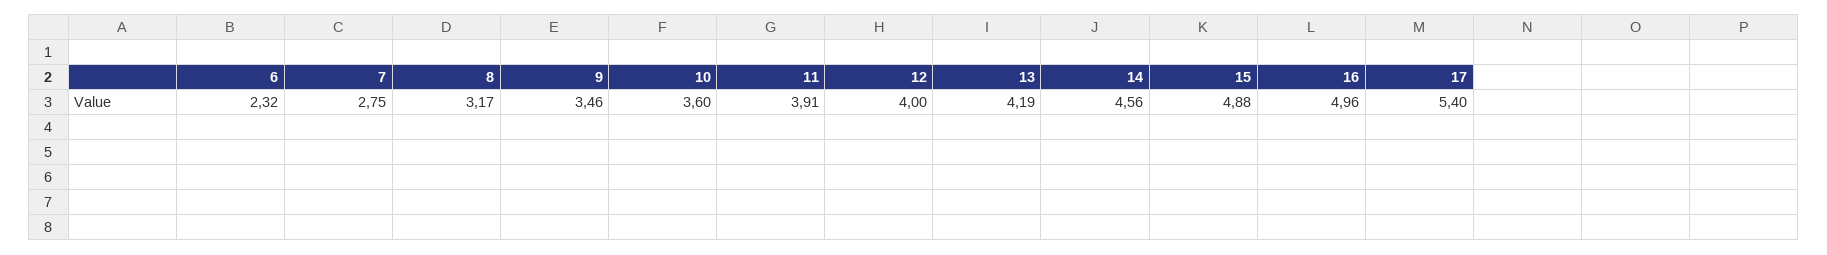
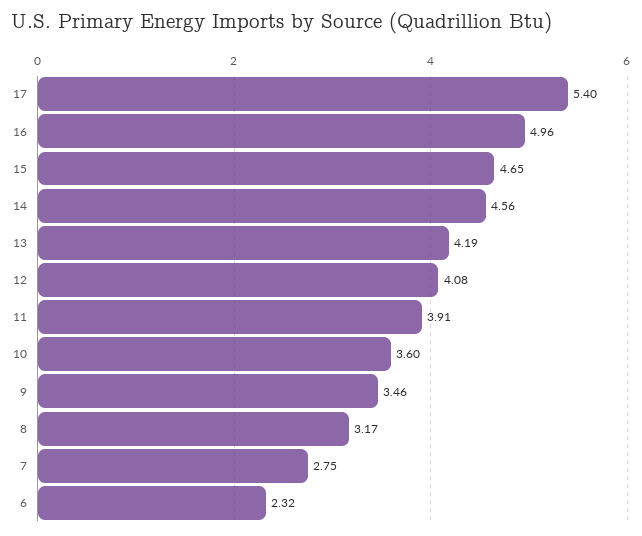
12: 4 -> 4.08
15: 4.88 -> 4.65

